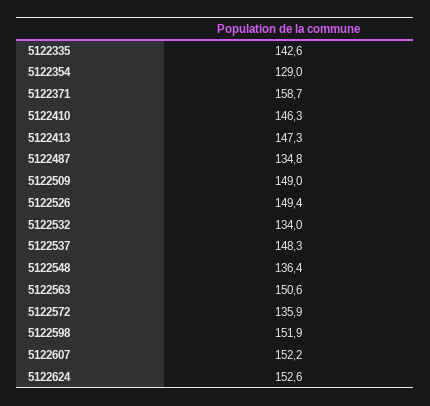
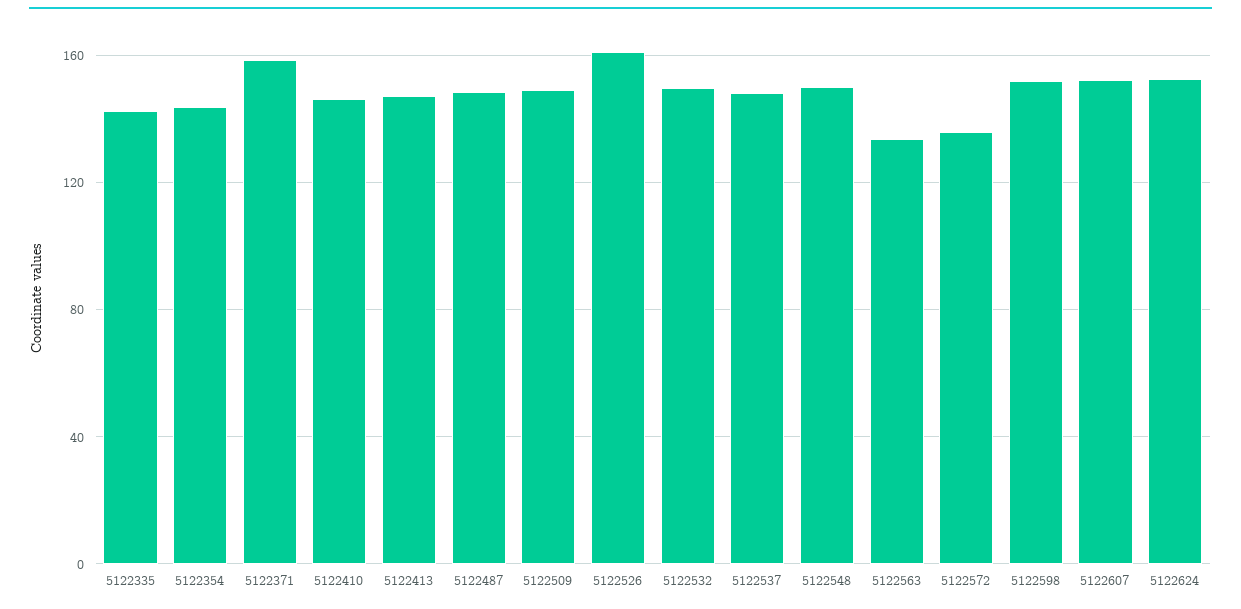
5122354: 129 -> 145
5122487: 134.8 -> 150
5122526: 149.4 -> 160
5122532: 134 -> 150
5122548: 136.4 -> 150
5122563: 150.6 -> 135

